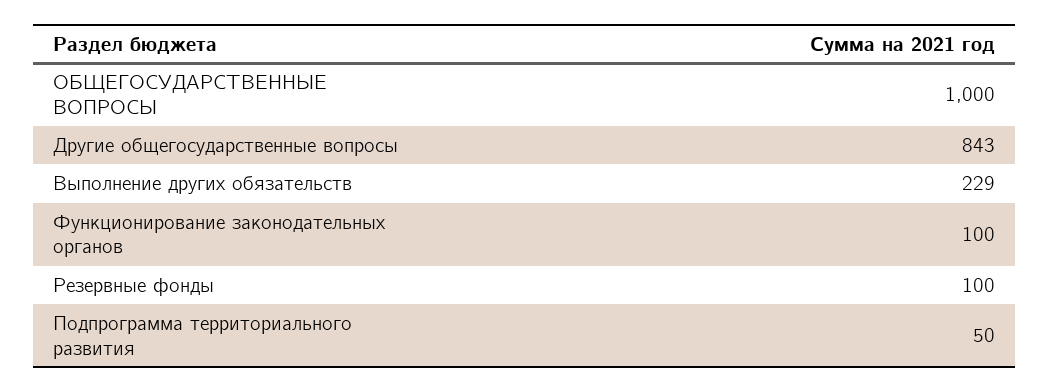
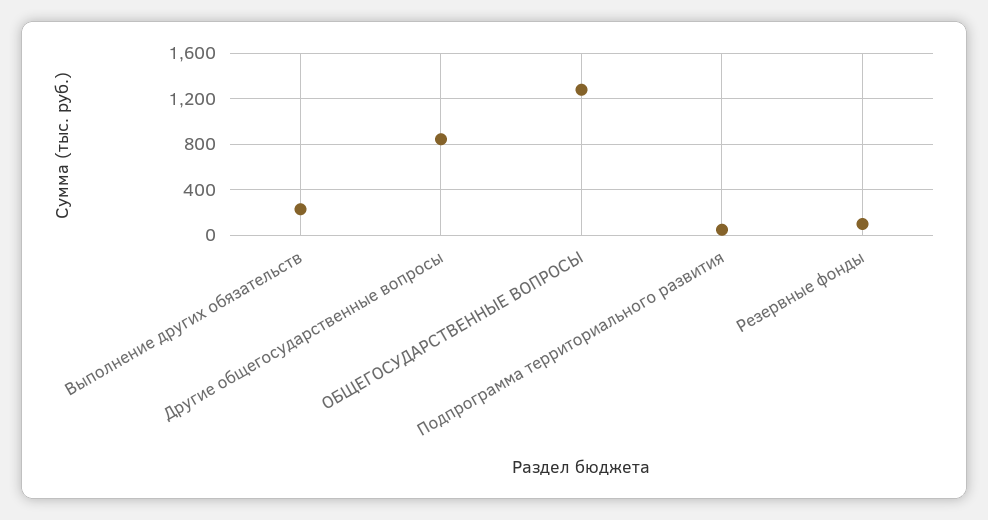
ОБЩЕГОСУДАРСТВЕННЫЕ ВОПРОСЫ: 1000 -> 1300
Функционирование законодательных органов: 100 -> none

